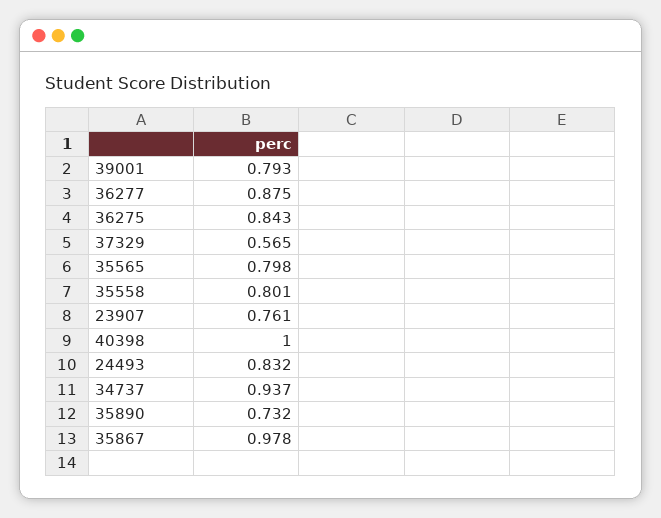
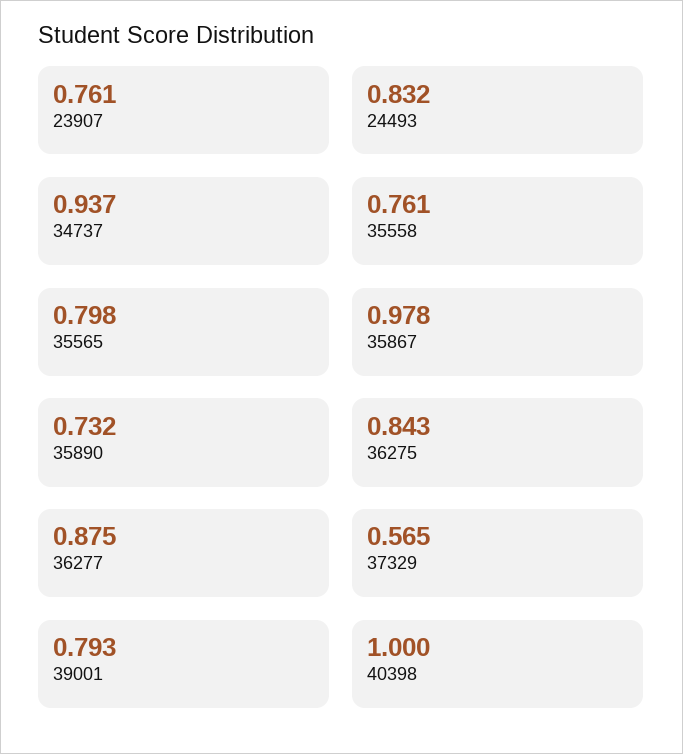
35558: 0.801 -> 0.761

